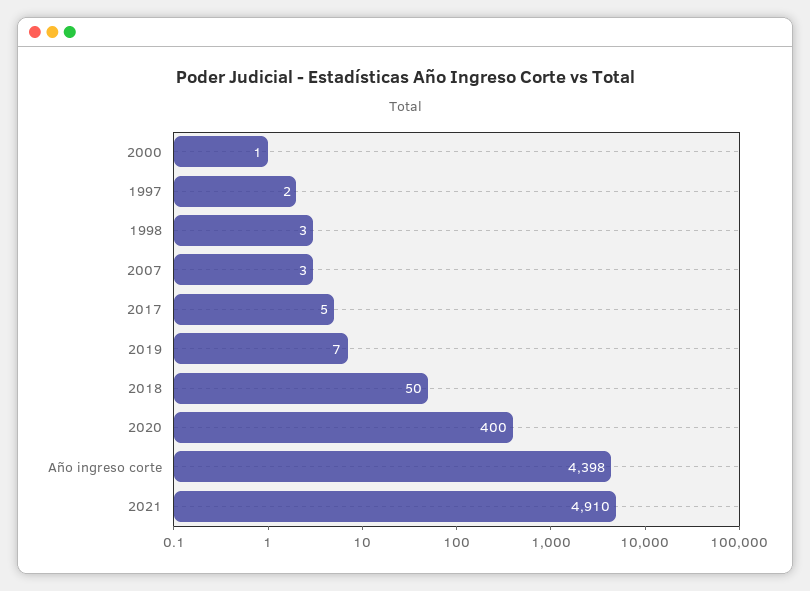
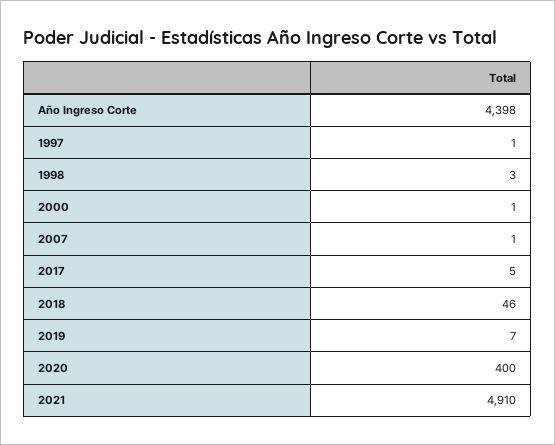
1997: 2 -> 1
2007: 3 -> 1
2018: 50 -> 46

